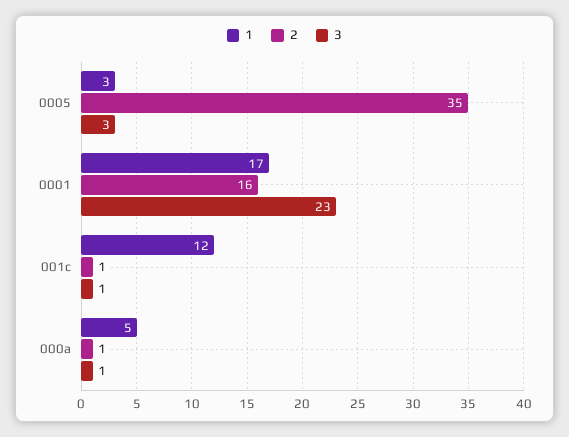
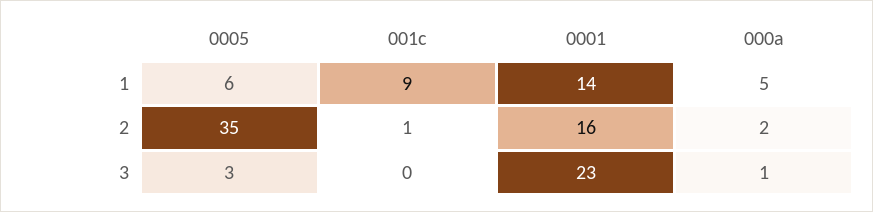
1, 0005: 3 -> 6
1, 0001: 17 -> 14
1, 001c: 12 -> 9
3, 001c: 1 -> 0
2, 000a: 1 -> 2

